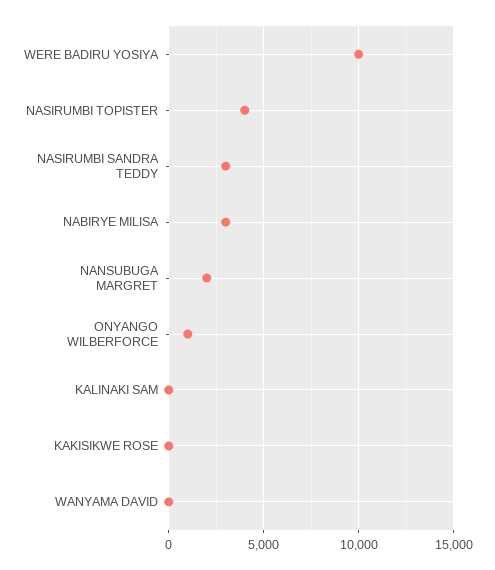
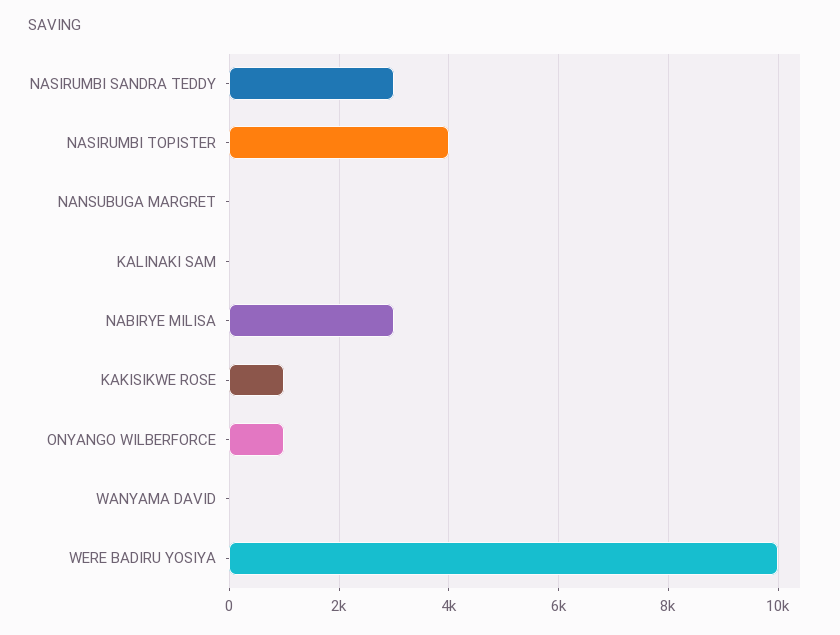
NANSUBUGA MARGRET: 2000 -> 0
KAKISIKWE ROSE: 0 -> 1000

